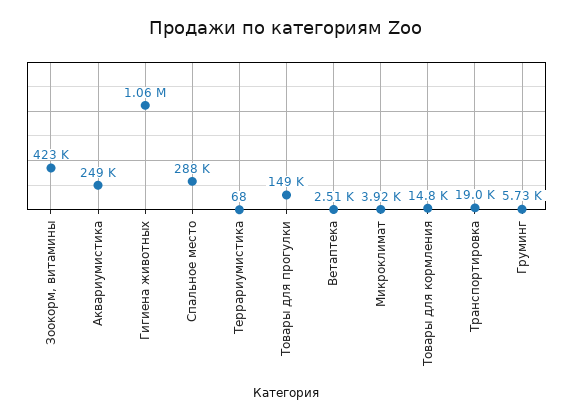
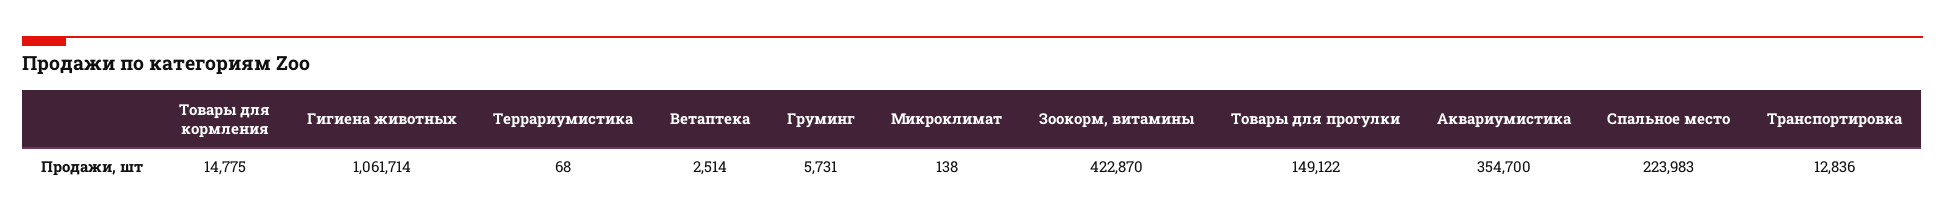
Аквариумистика: 249000 -> 354700
Спальное место: 288000 -> 223983
Микроклимат: 3920 -> 138
Транспортировка: 19000 -> 12836

